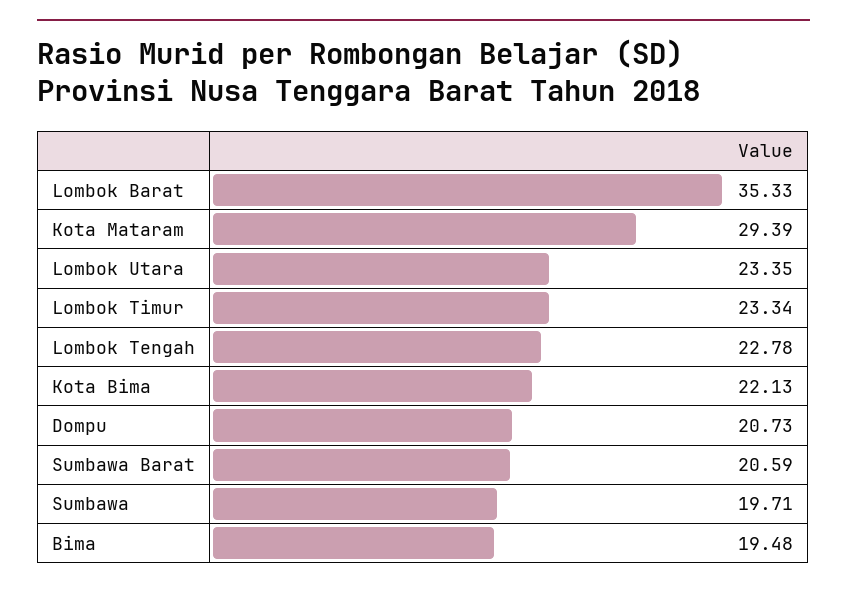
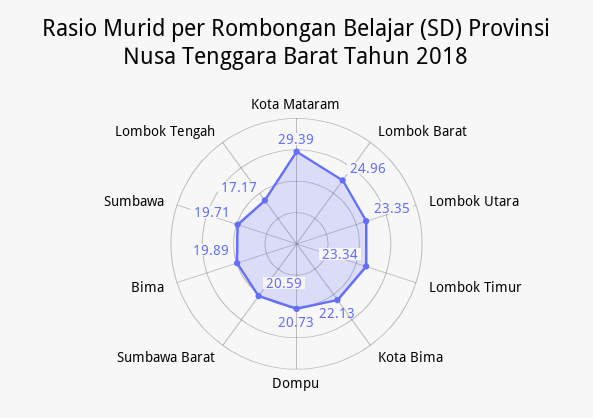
Lombok Barat: 35.33 -> 24.96
Lombok Tengah: 22.78 -> 17.17
Bima: 19.48 -> 19.89

